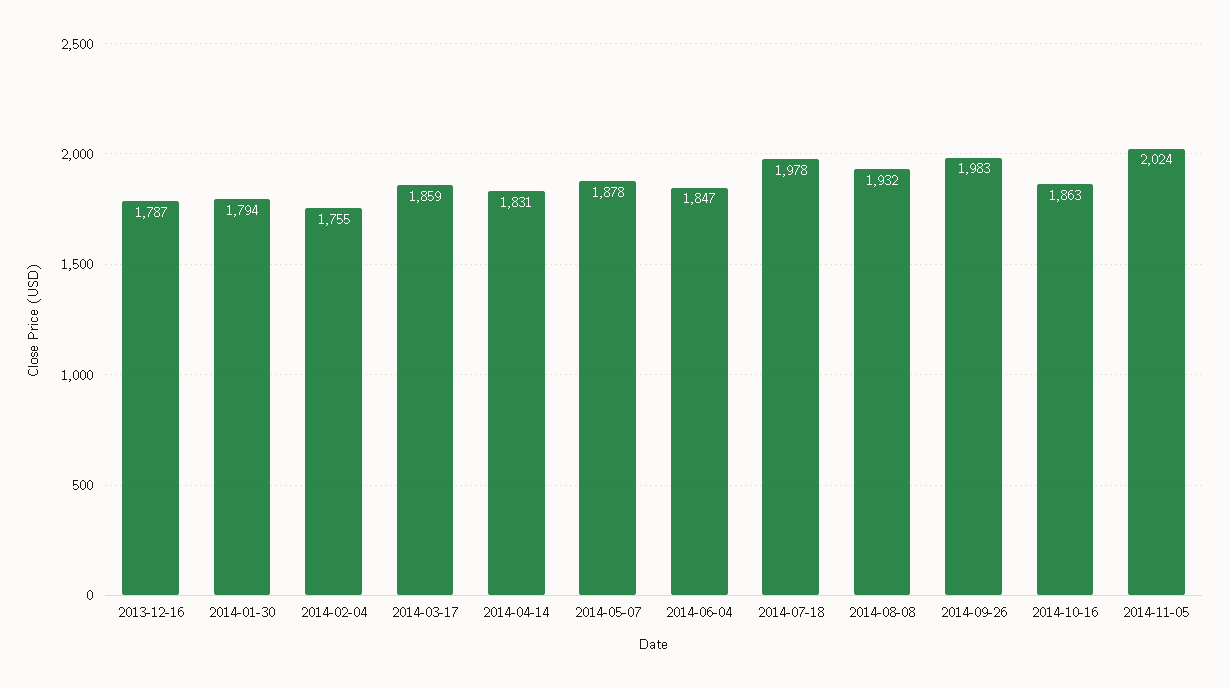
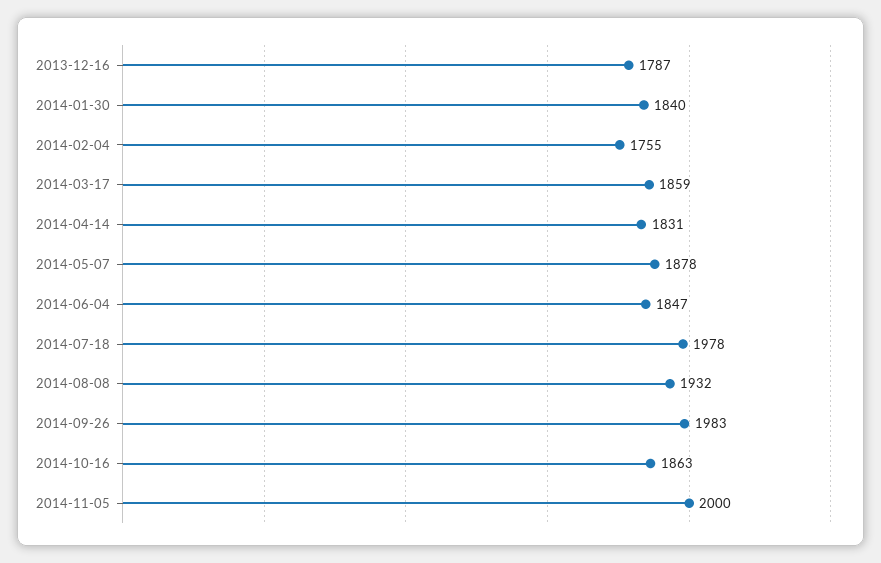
2014-01-30: 1794 -> 1840
2014-11-05: 2024 -> 2000

